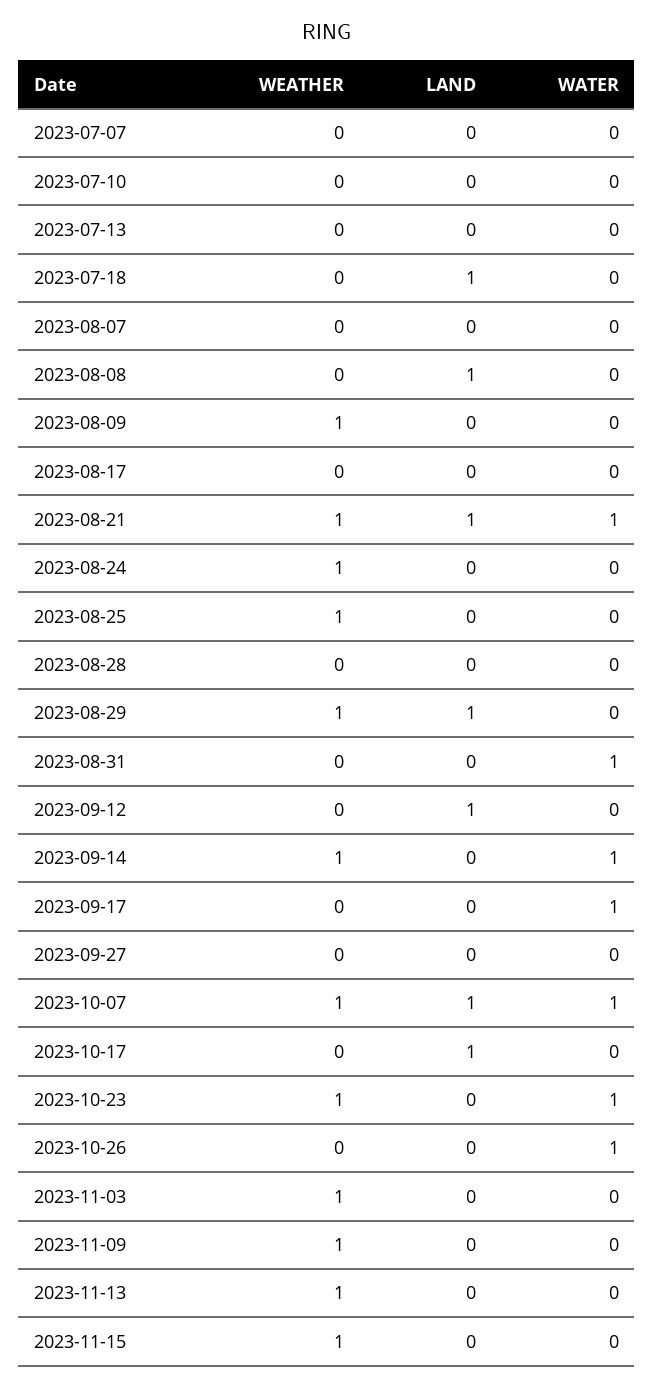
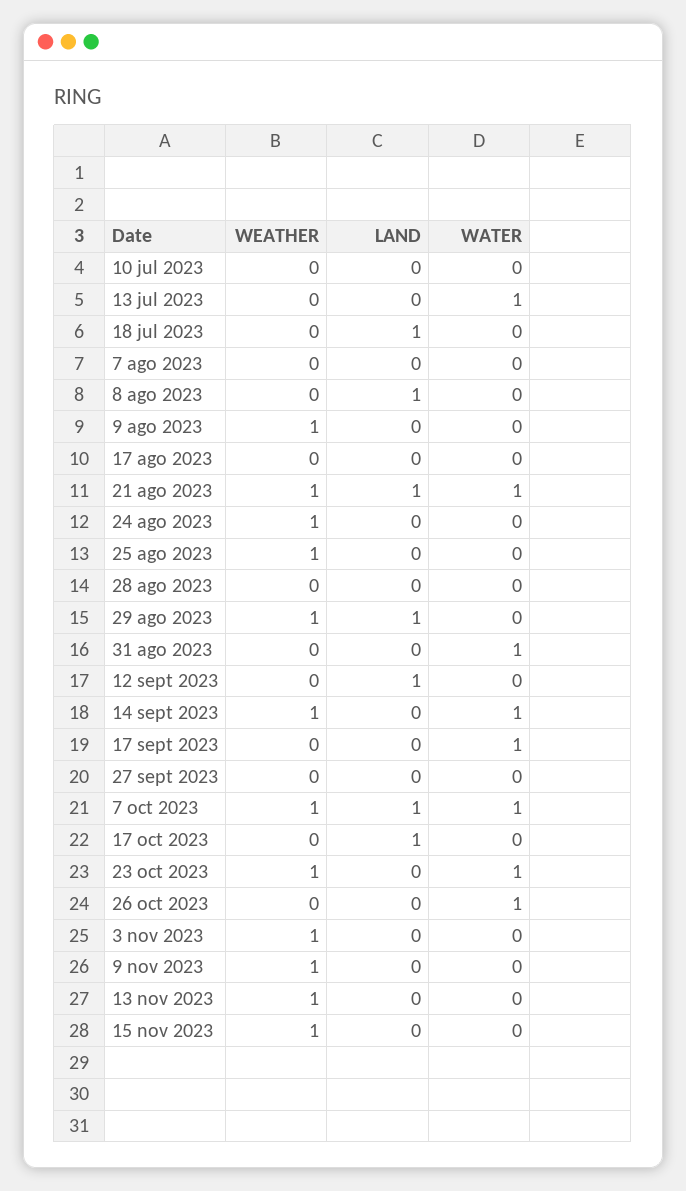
WEATHER, 2023-07-07: 0 -> none
LAND, 2023-07-07: 0 -> none
WATER, 2023-07-07: 0 -> none
WATER, 2023-07-13: 0 -> 1

